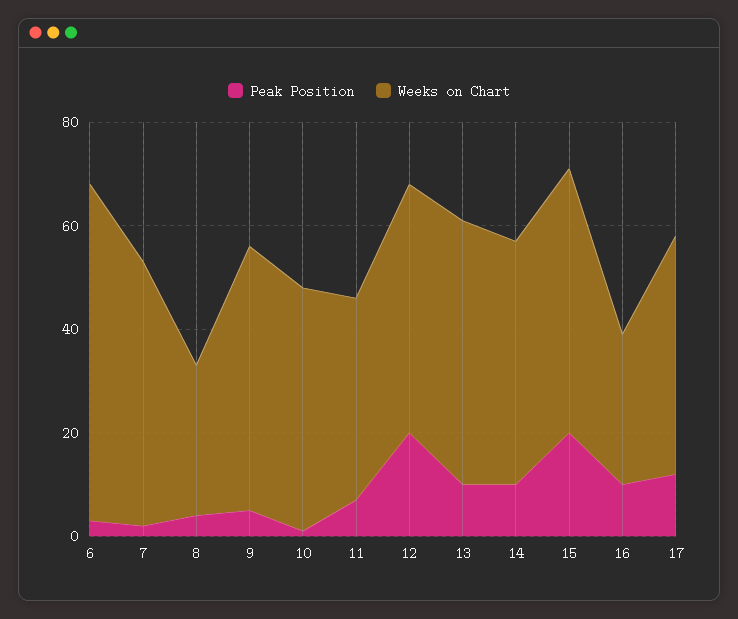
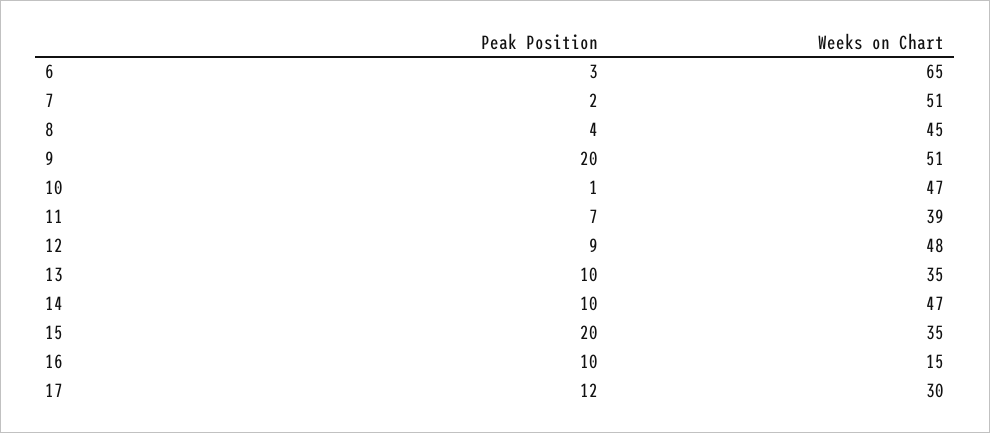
Weeks on Chart, 8: 30 -> 45
Peak Position, 9: 5 -> 20
Peak Position, 12: 20 -> 9
Weeks on Chart, 13: 50 -> 35
Weeks on Chart, 15: 50 -> 35
Weeks on Chart, 16: 30 -> 15
Weeks on Chart, 17: 45 -> 30

